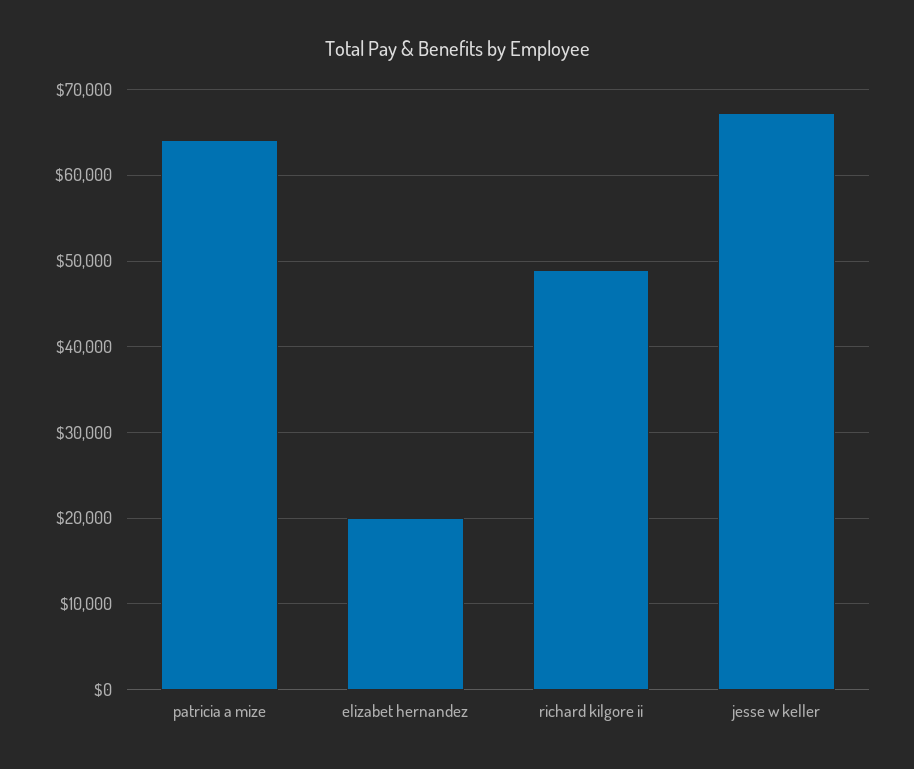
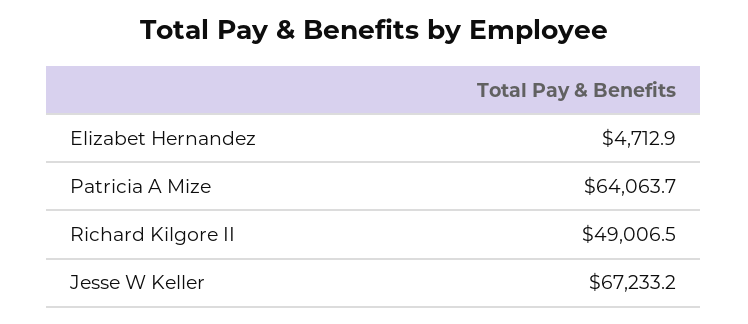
elizabet hernandez: 20000 -> 4712.9

